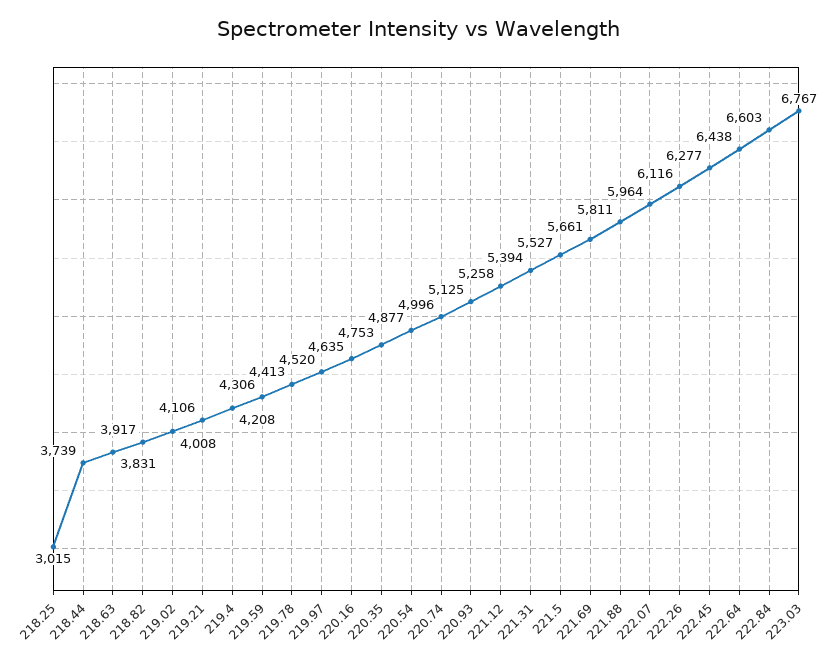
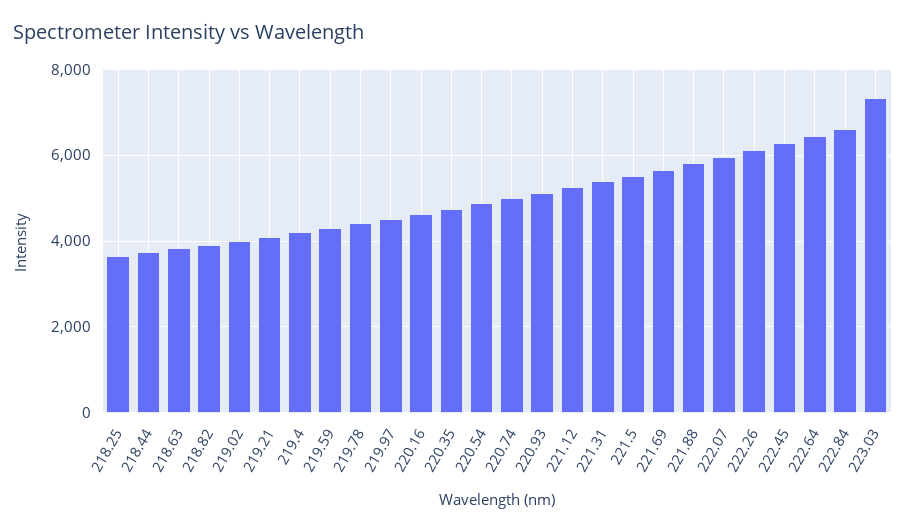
218.25: 3015 -> 3600
223.03: 6767 -> 7400

